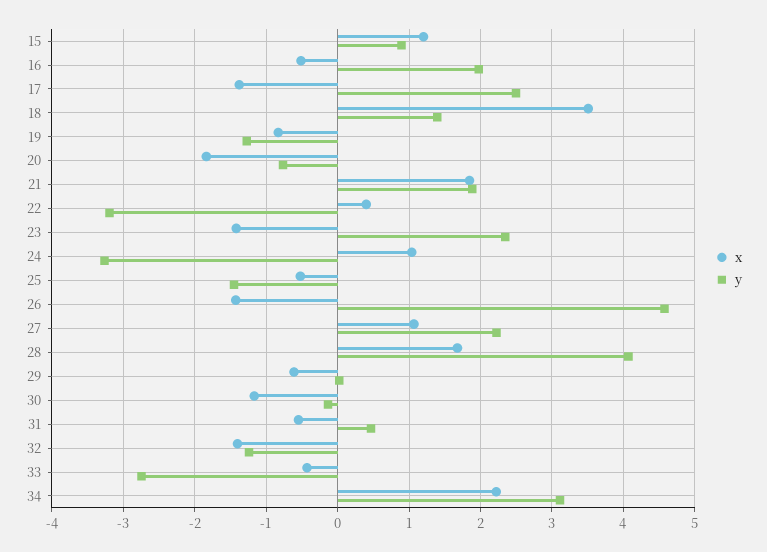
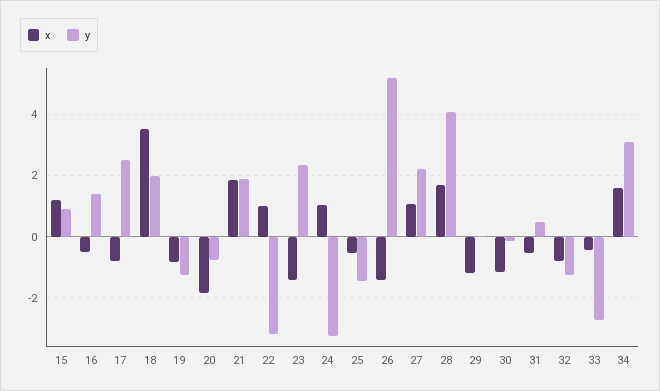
y, 16: 2 -> 1.4
x, 17: -1.4 -> -0.8
y, 18: 1.4 -> 2
x, 22: 0.4 -> 1
y, 26: 4.6 -> 5.2
x, 29: -0.6 -> -1.2
x, 32: -1.4 -> -0.8
x, 34: 2.2 -> 1.6

